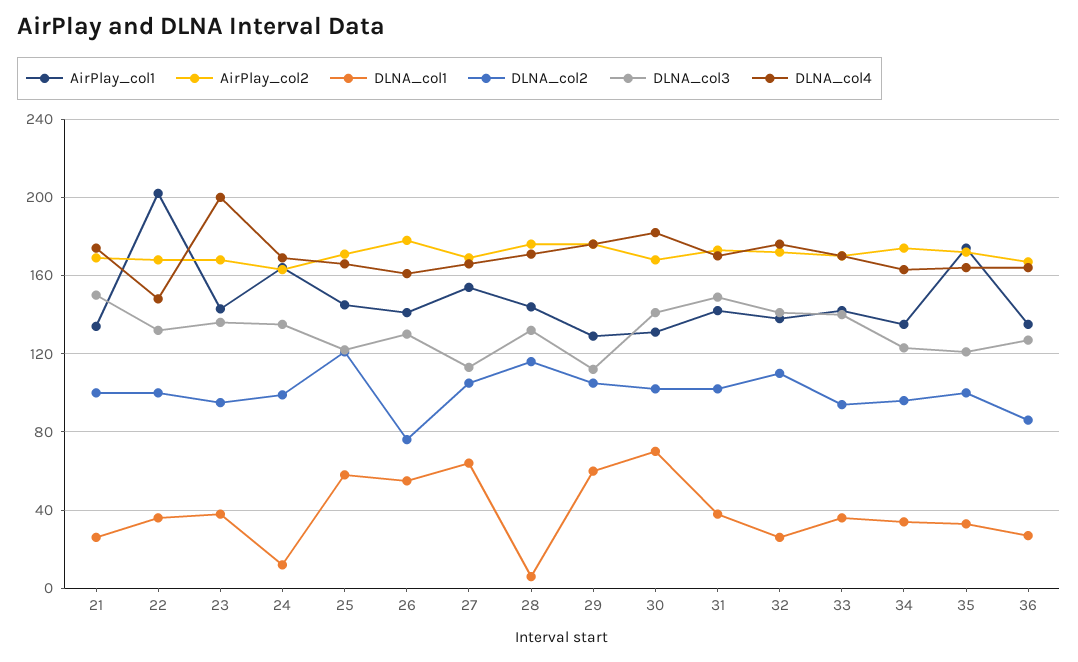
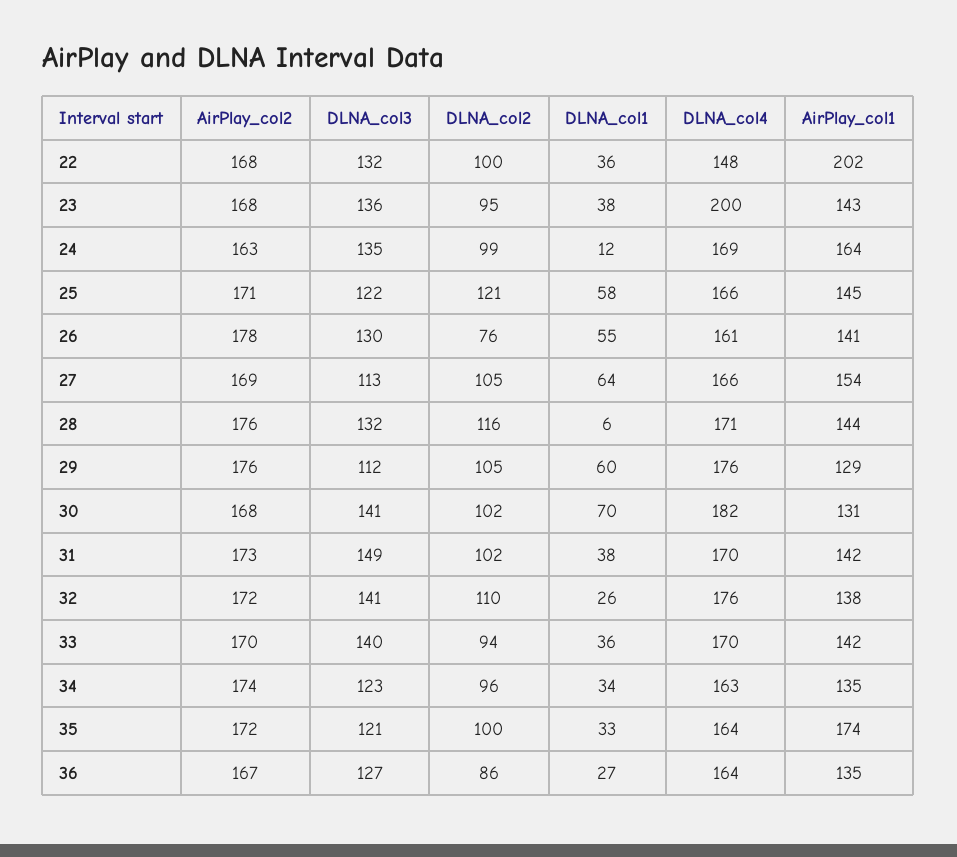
AirPlay_col1, 21: 135 -> none
AirPlay_col2, 21: 170 -> none
DLNA_col1, 21: 25 -> none
DLNA_col2, 21: 100 -> none
DLNA_col3, 21: 150 -> none
DLNA_col4, 21: 175 -> none

